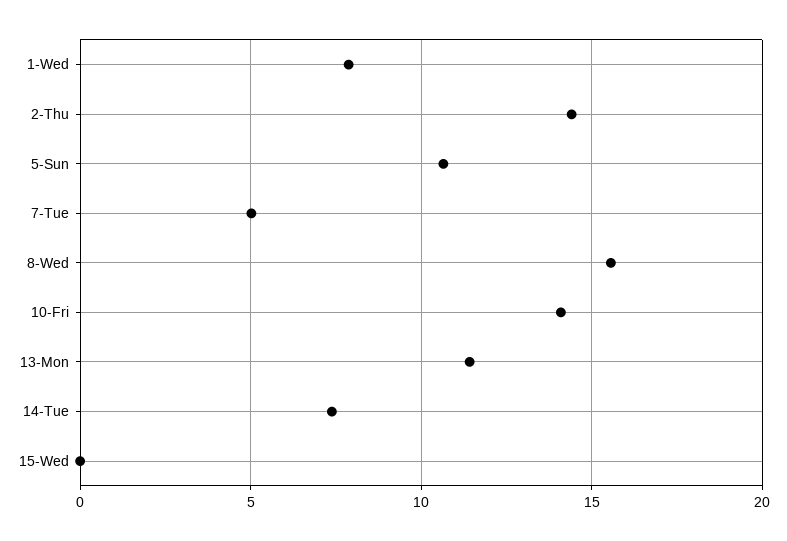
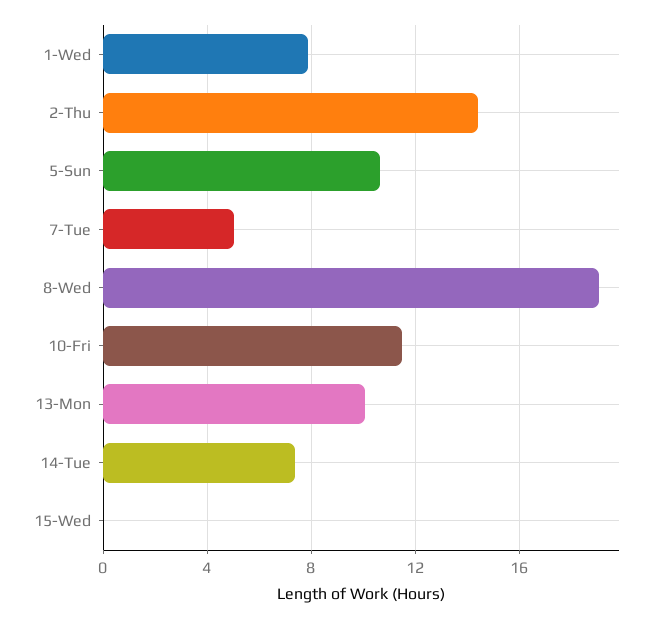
8-Wed: 15.5 -> 19
10-Fri: 14 -> 11.5
13-Mon: 11.5 -> 10

